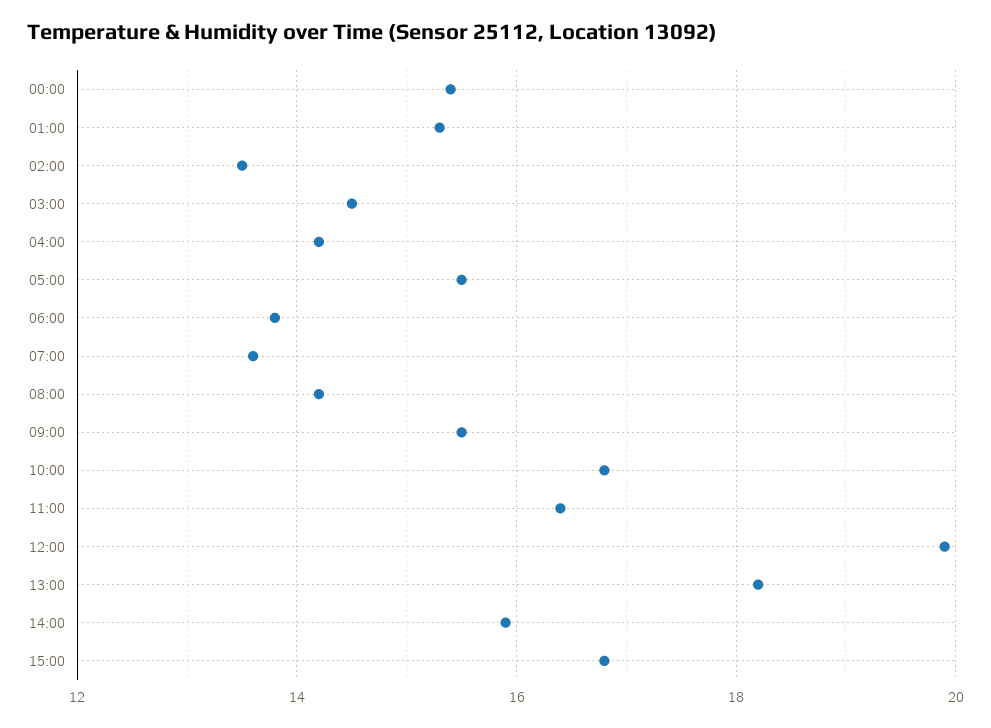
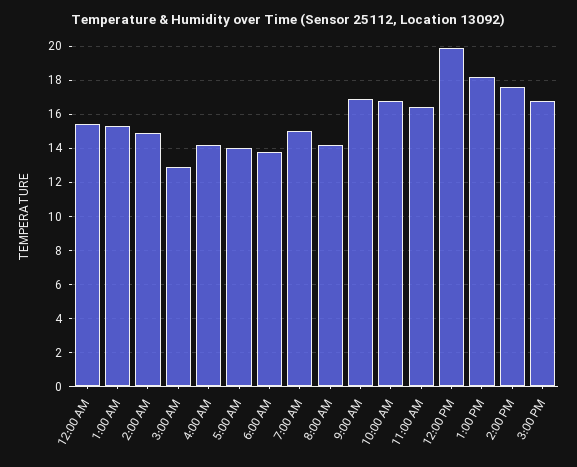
02:00: 13.5 -> 15
03:00: 14.5 -> 13
05:00: 15.5 -> 14
07:00: 13.5 -> 15
09:00: 15.5 -> 17
14:00: 16 -> 17.5

